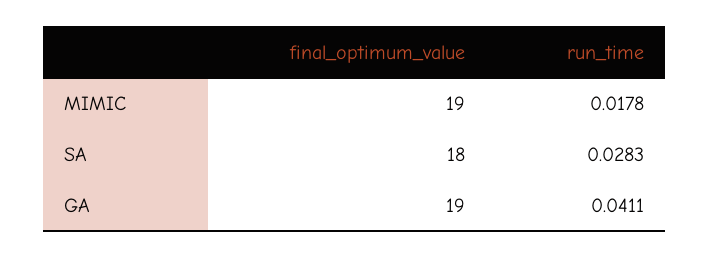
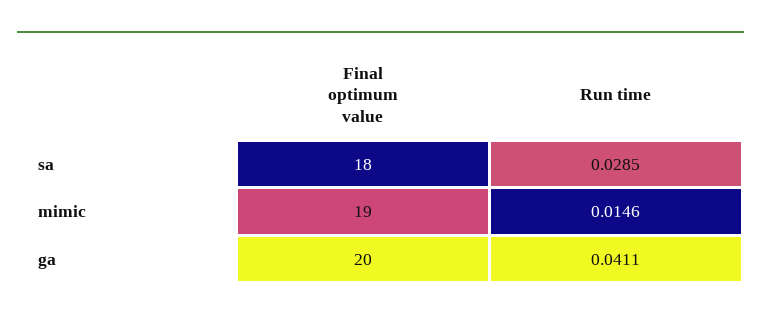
run_time, MIMIC: 0.0178 -> 0.0146
run_time, SA: 0.0283 -> 0.0285
final_optimum_value, GA: 19 -> 20

